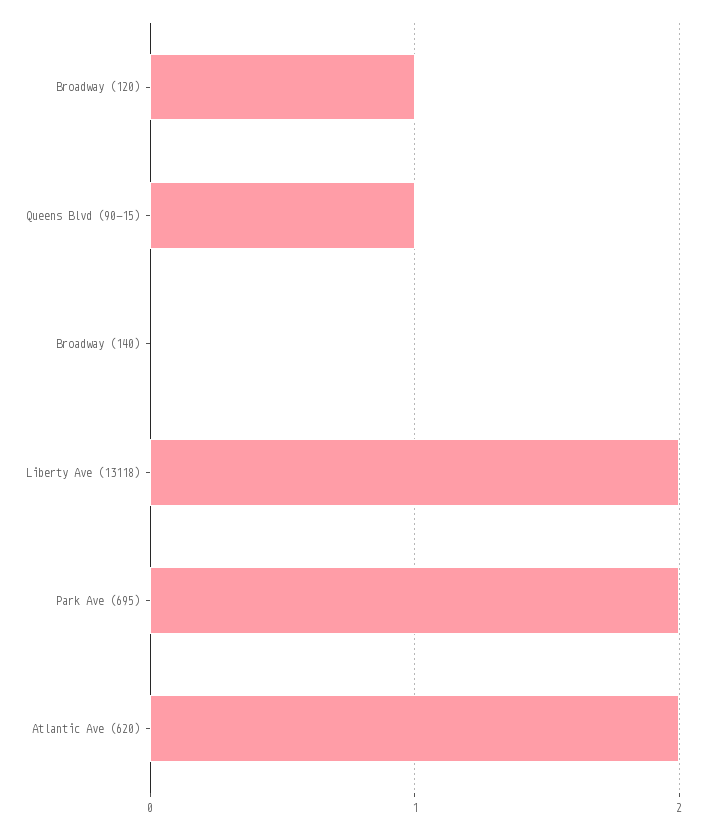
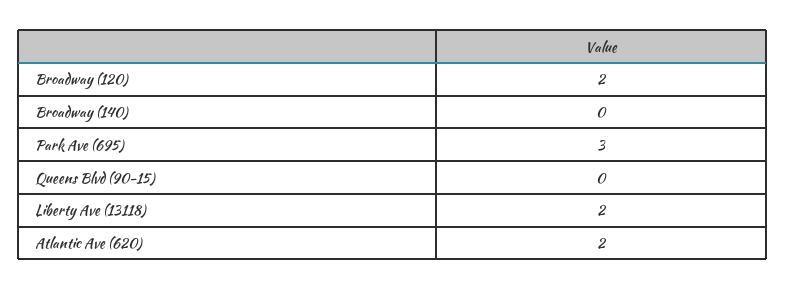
Broadway (120): 1 -> 2
Queens Blvd (90-15): 1 -> 0
Park Ave (695): 2 -> 3

